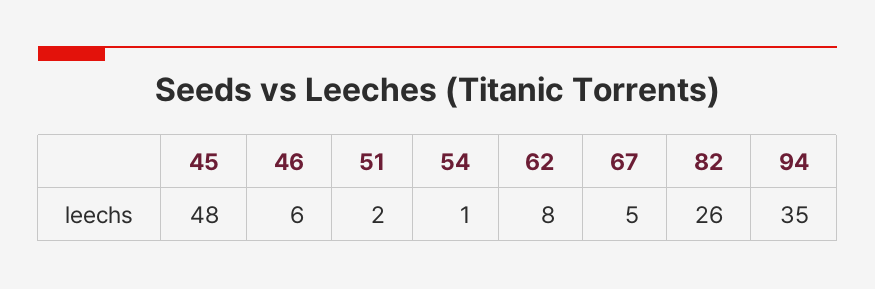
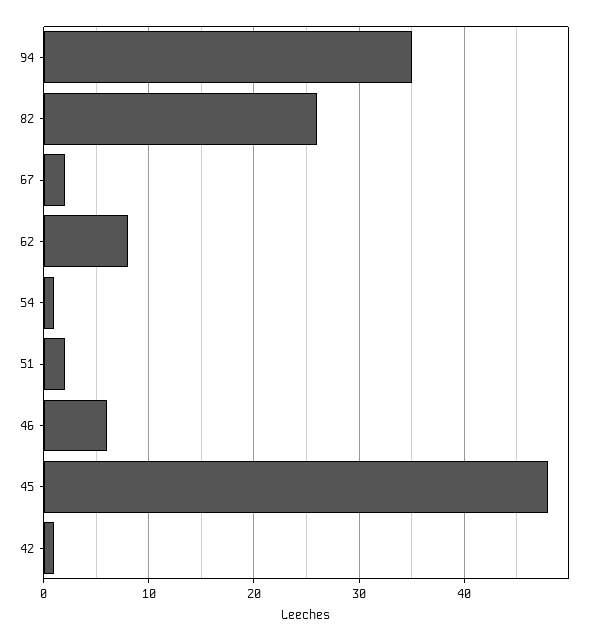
67: 5 -> 2
42: none -> 1

